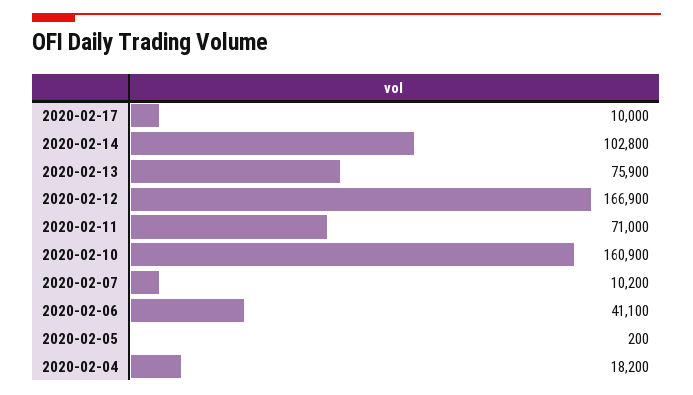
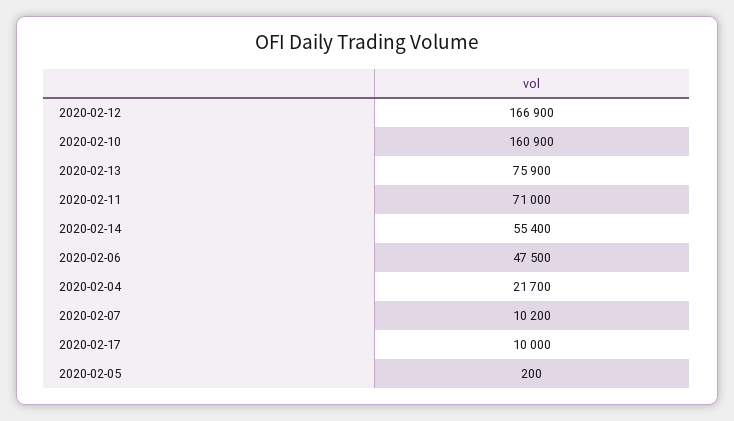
2020-02-14: 102800 -> 55400
2020-02-06: 41100 -> 47500
2020-02-04: 18200 -> 21700

